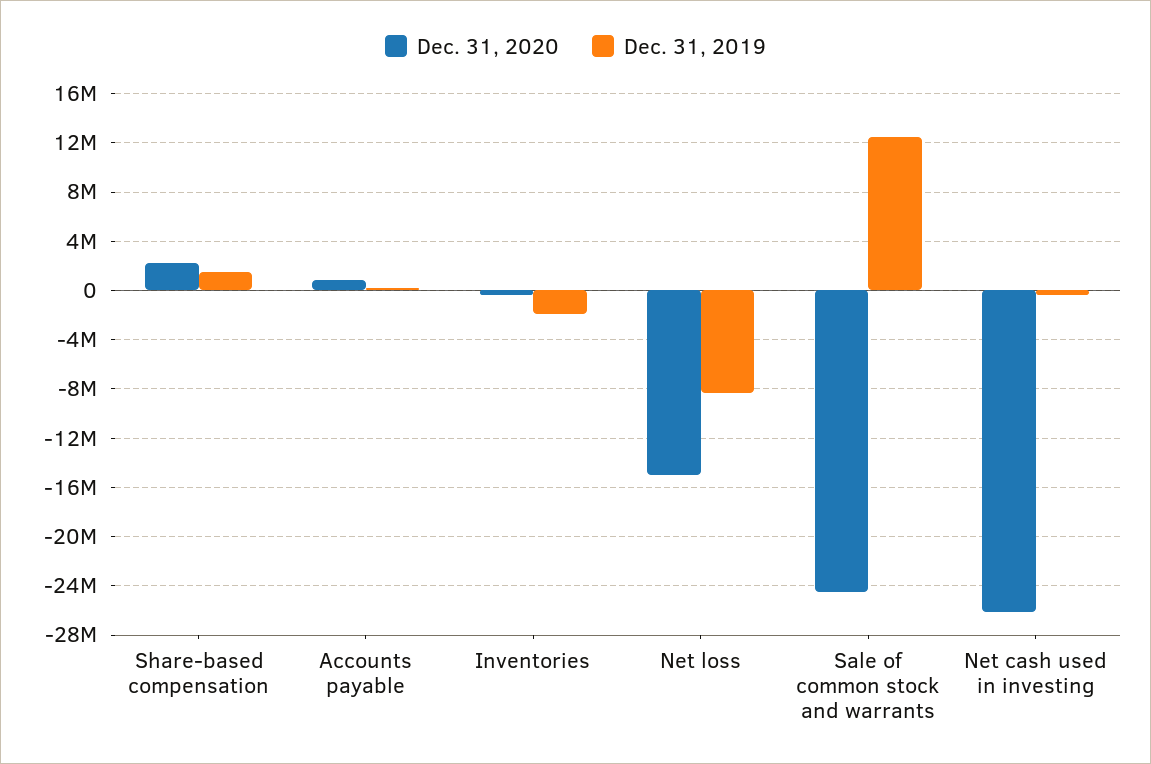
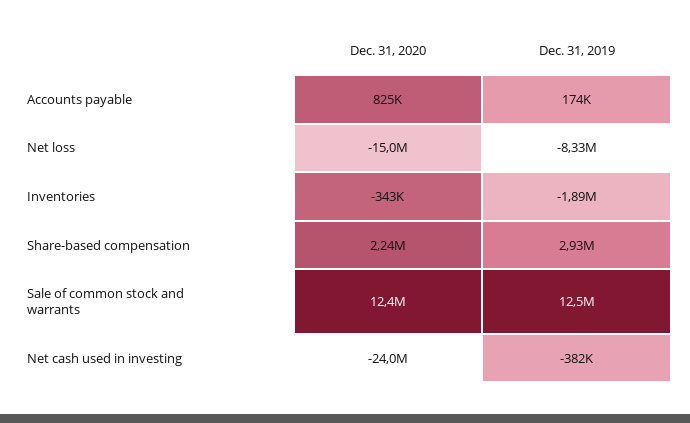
Dec. 31, 2019, Share-based compensation: 1500000 -> 2930000
Dec. 31, 2020, Sale of common stock and warrants: -24500000 -> 12400000
Dec. 31, 2020, Net cash used in investing: -26000000 -> -24000000

